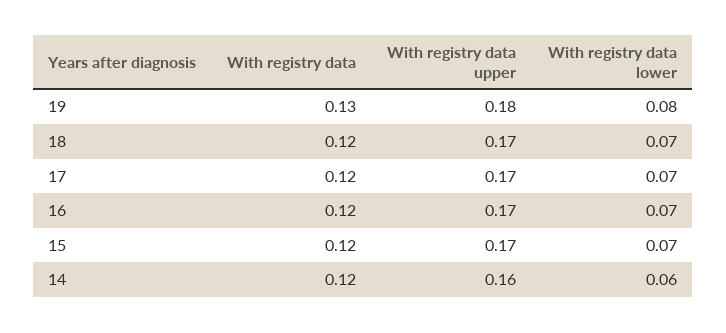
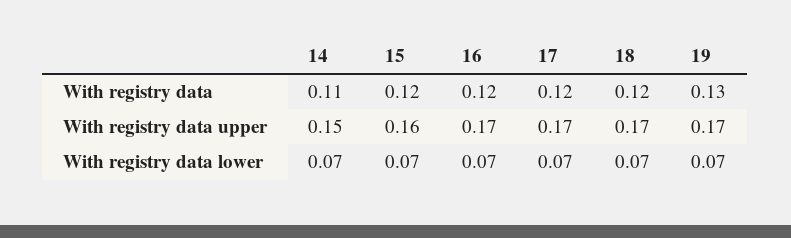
With registry data upper, 19: 0.18 -> 0.17
With registry data lower, 19: 0.08 -> 0.07
With registry data upper, 15: 0.17 -> 0.16
With registry data, 14: 0.12 -> 0.11
With registry data upper, 14: 0.16 -> 0.15
With registry data lower, 14: 0.06 -> 0.07

